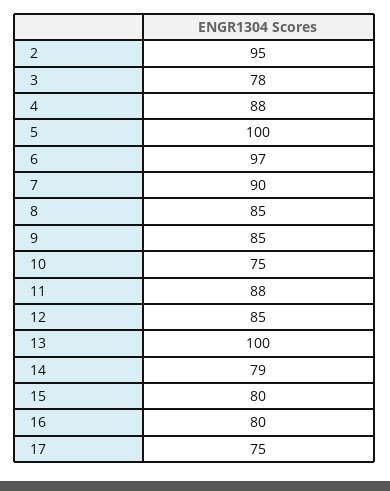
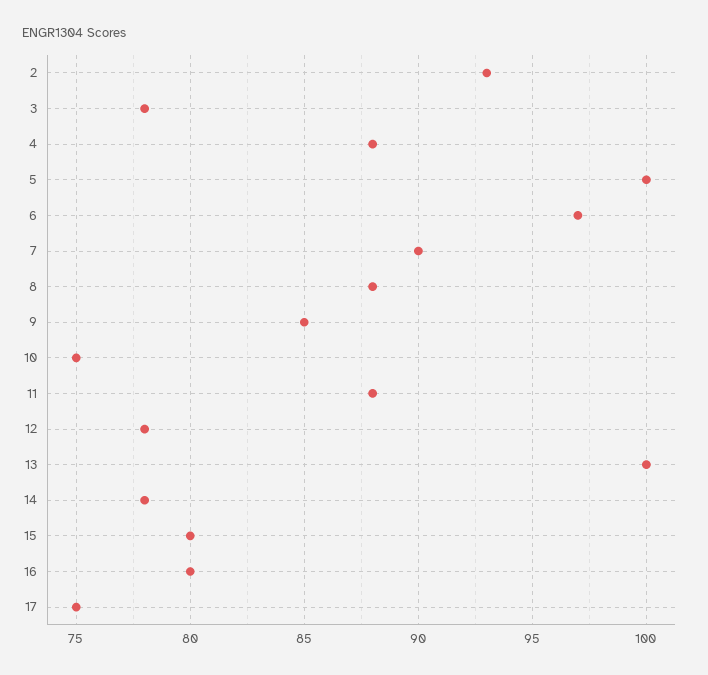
2: 95 -> 93
8: 85 -> 88
12: 85 -> 78
14: 79 -> 78

